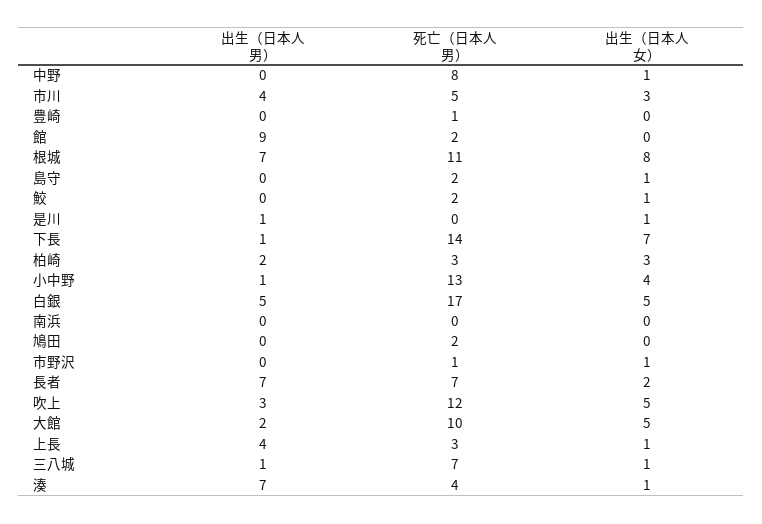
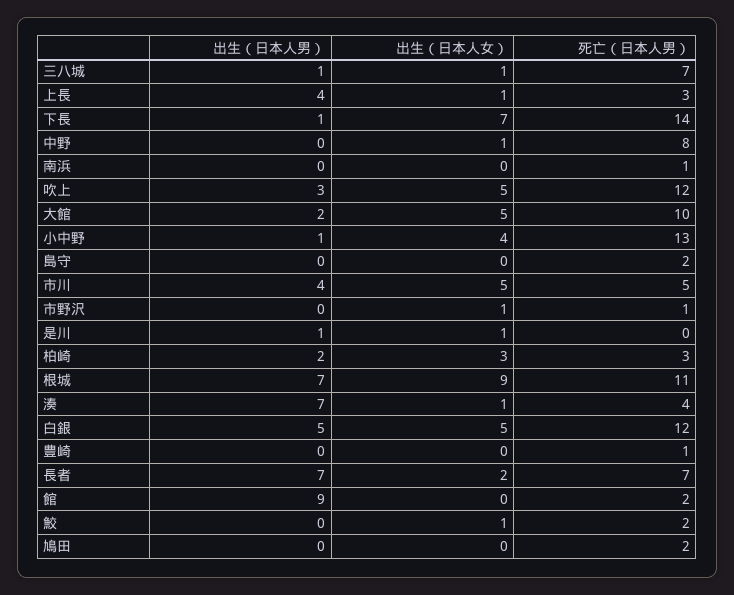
出生（日本人女）, 市川: 3 -> 5
出生（日本人女）, 根城: 8 -> 9
出生（日本人女）, 島守: 1 -> 0
死亡（日本人男）, 白銀: 17 -> 12
死亡（日本人男）, 南浜: 0 -> 1

